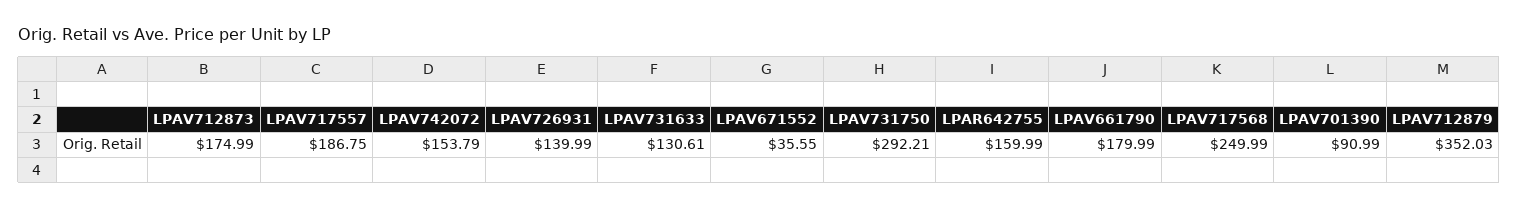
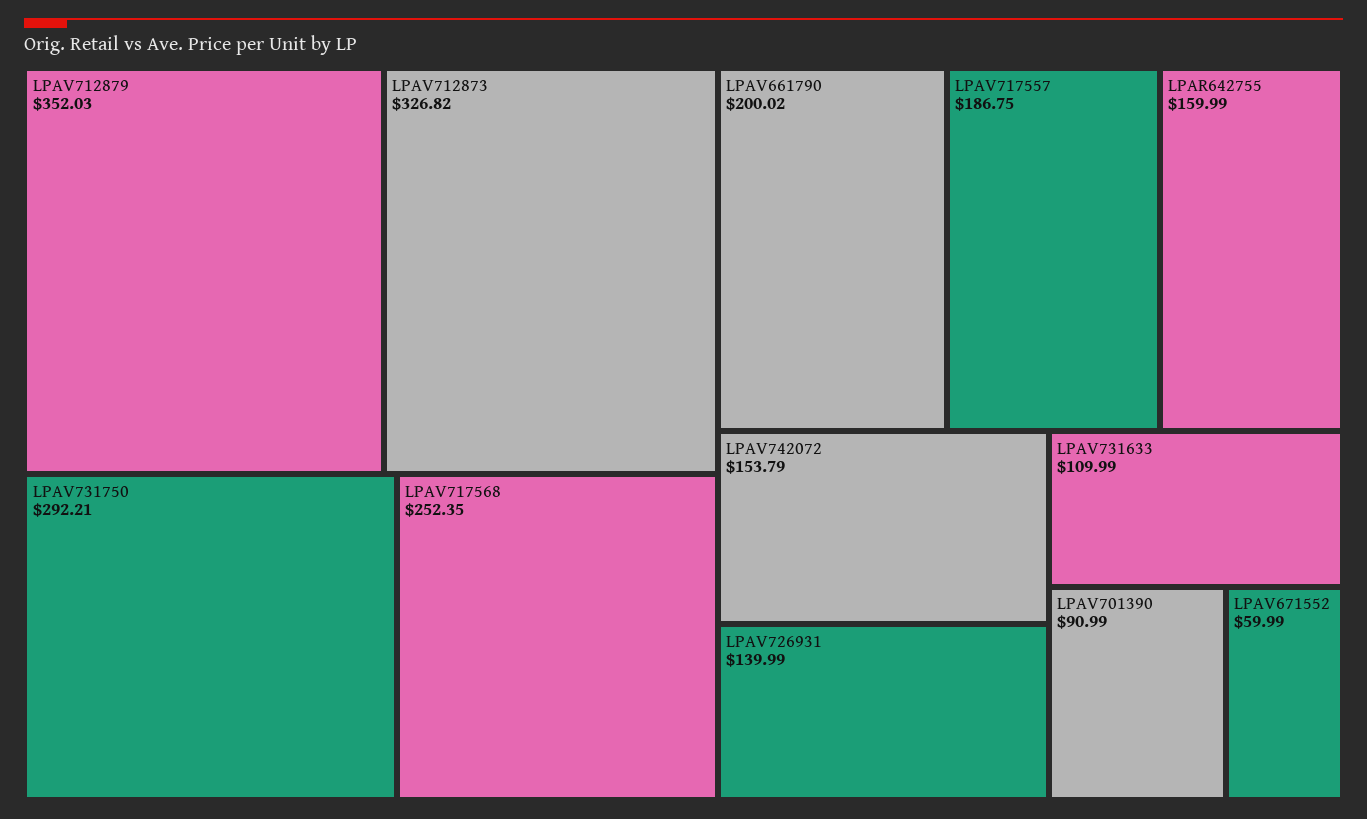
LPAV712873: 174.99 -> 326.82
LPAV731633: 130.61 -> 109.99
LPAV671552: 35.55 -> 59.99
LPAV661790: 179.99 -> 200.02
LPAV717568: 249.99 -> 252.35

